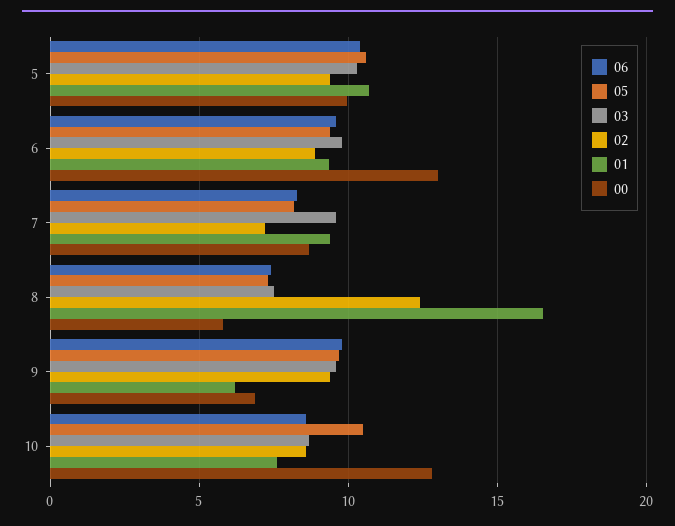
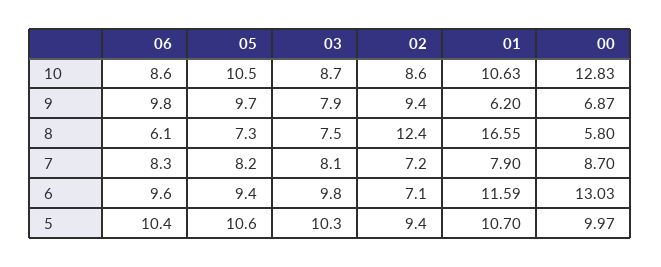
02, 6: 9 -> 7.1
01, 6: 9.5 -> 11.59
03, 7: 9.5 -> 8.1
01, 7: 9.5 -> 7.9
06, 8: 7.5 -> 6.1
03, 9: 9.5 -> 7.9
01, 10: 7.5 -> 10.63

